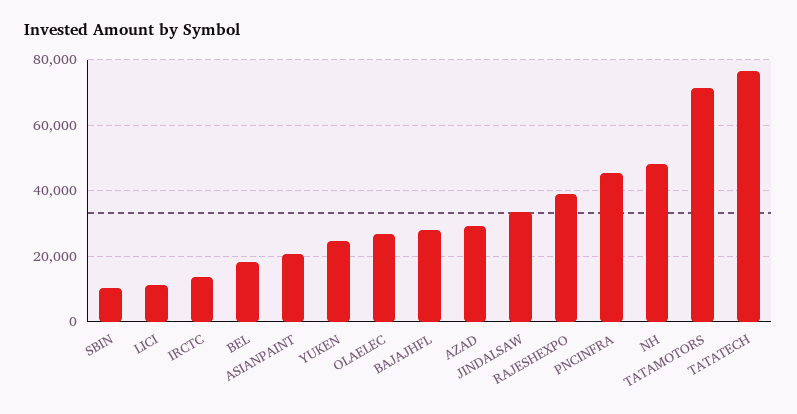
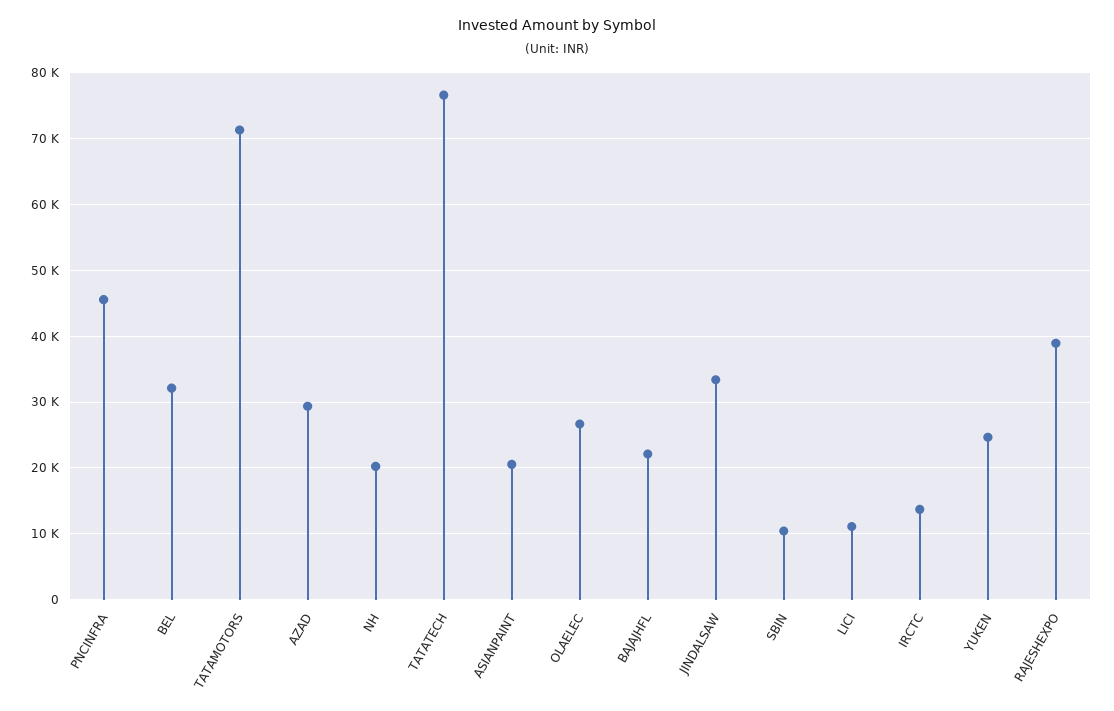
BEL: 18000 -> 32000
BAJAJHFL: 28000 -> 22000
NH: 48000 -> 20000

